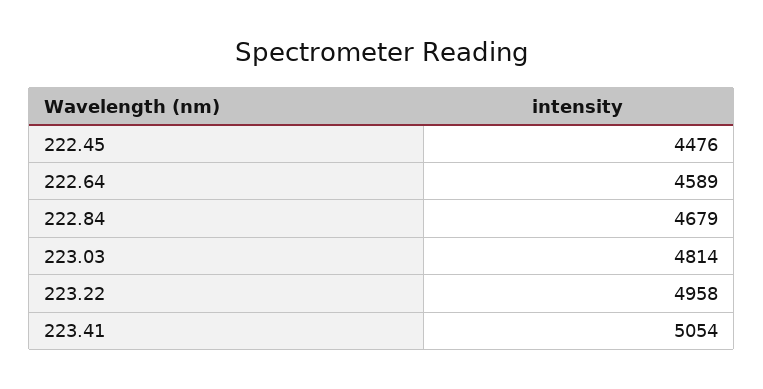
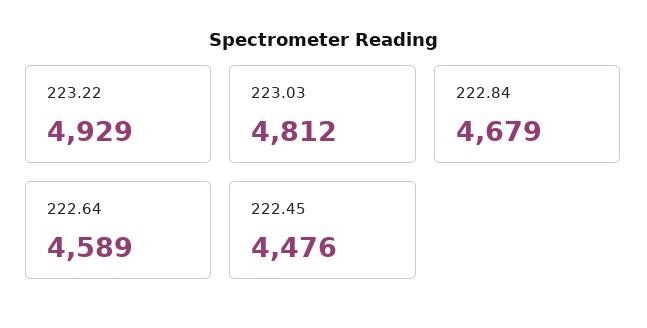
223.03: 4814 -> 4812
223.22: 4958 -> 4929
223.41: 5054 -> none

